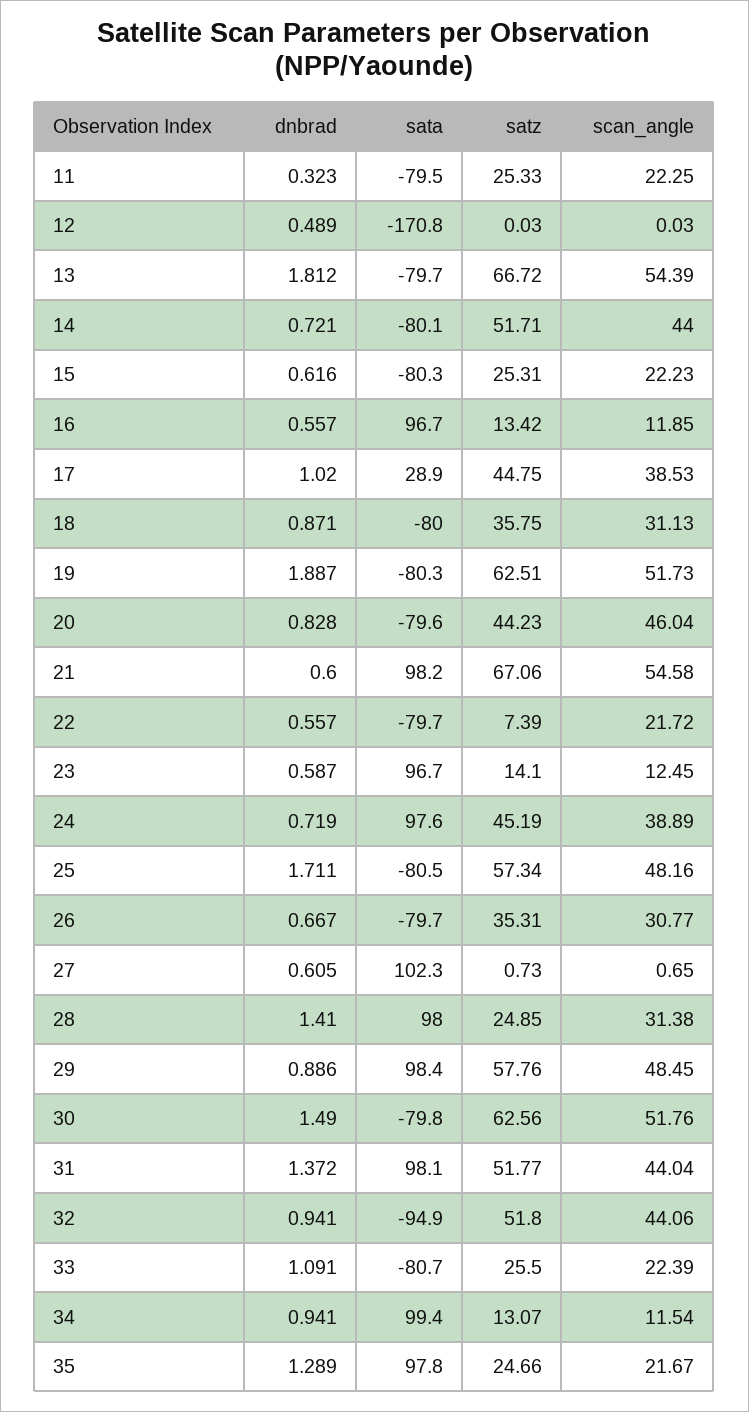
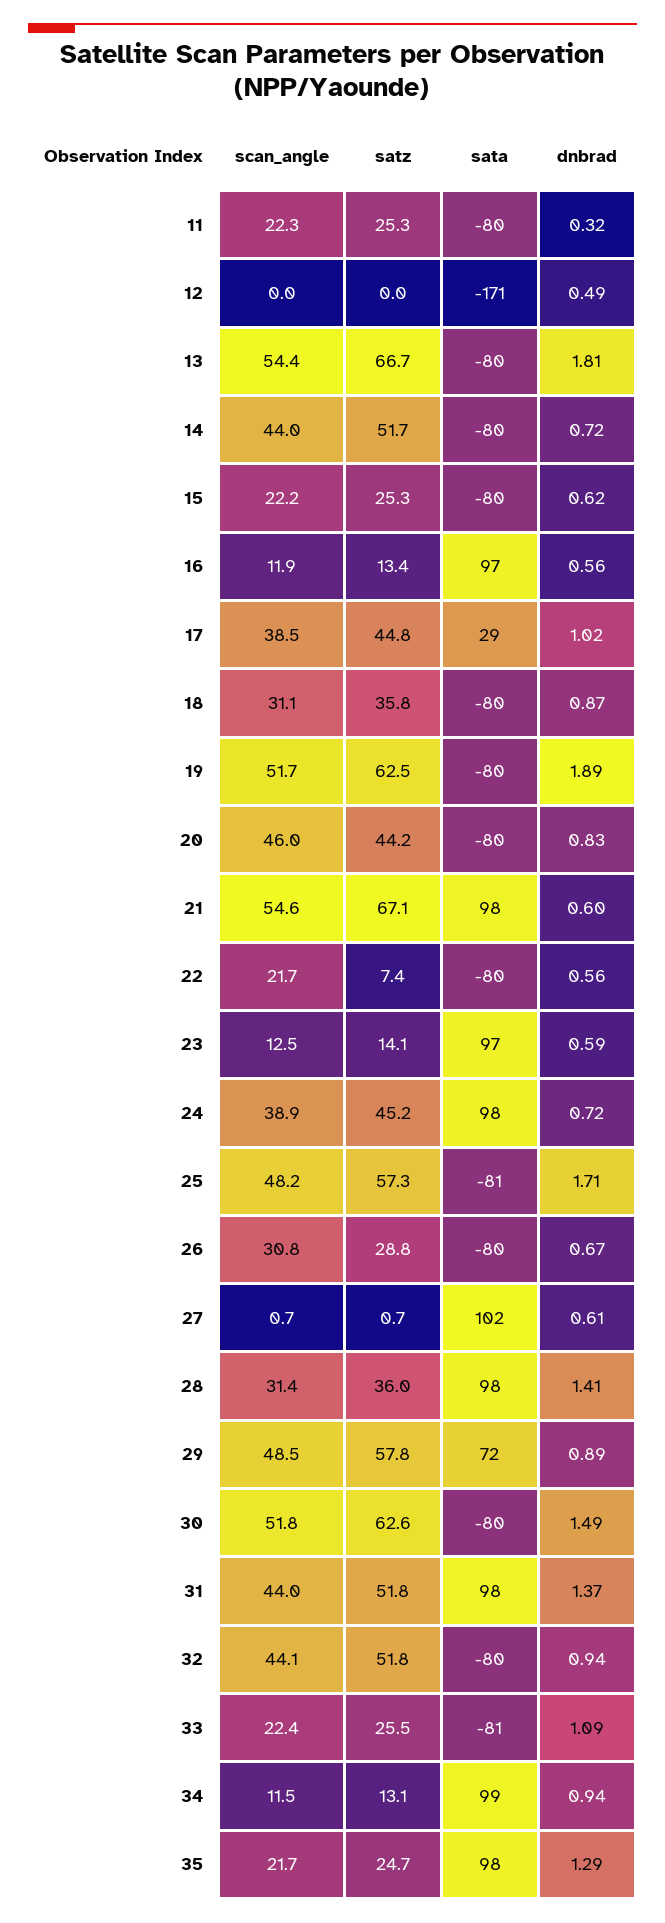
satz, 26: 35.31 -> 28.8
satz, 28: 24.85 -> 36
sata, 29: 98.4 -> 72
sata, 32: -94.9 -> -80

